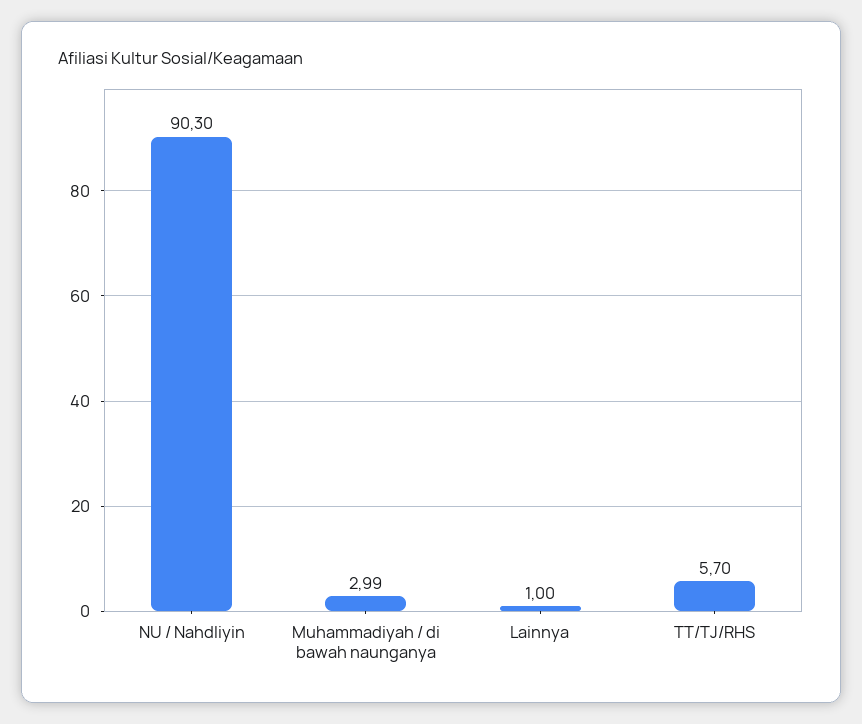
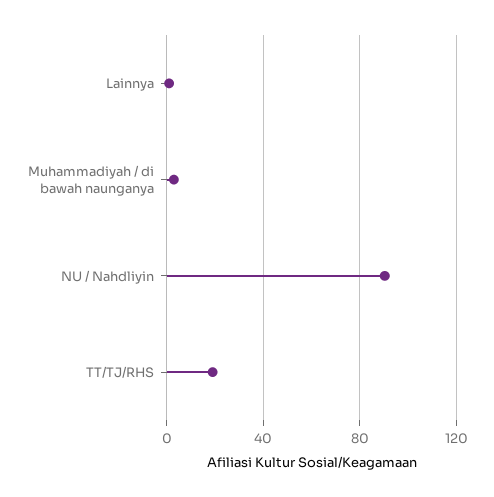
TT/TJ/RHS: 5.7 -> 20

